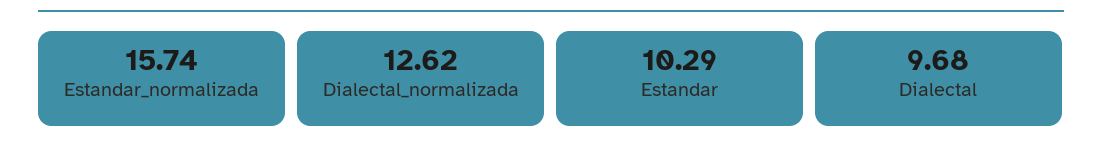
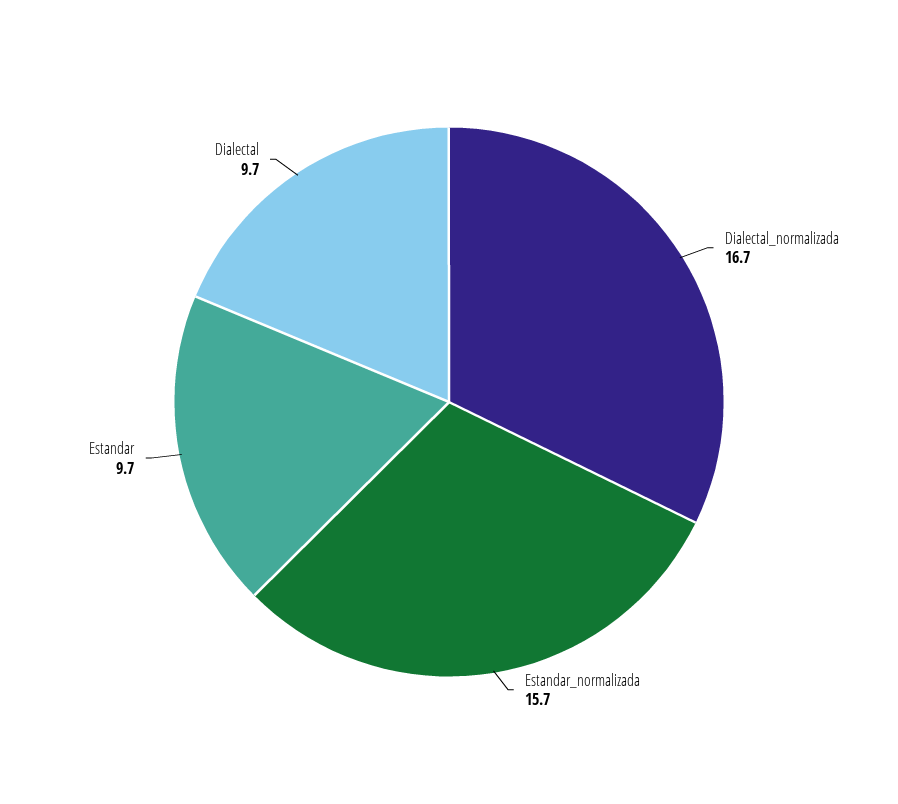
Dialectal_normalizada: 12.62 -> 16.7
Estandar: 10.29 -> 9.7

